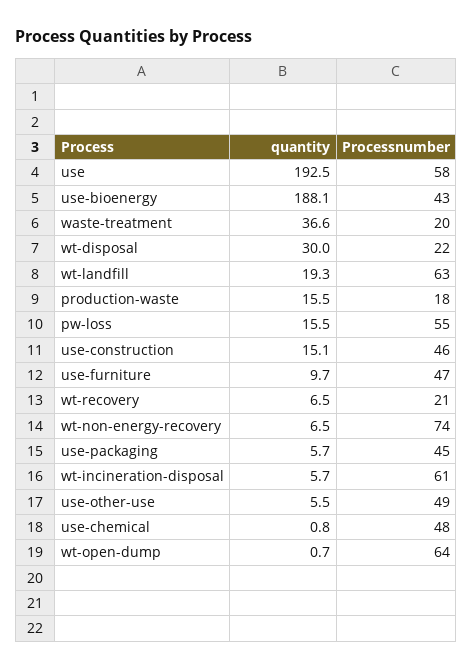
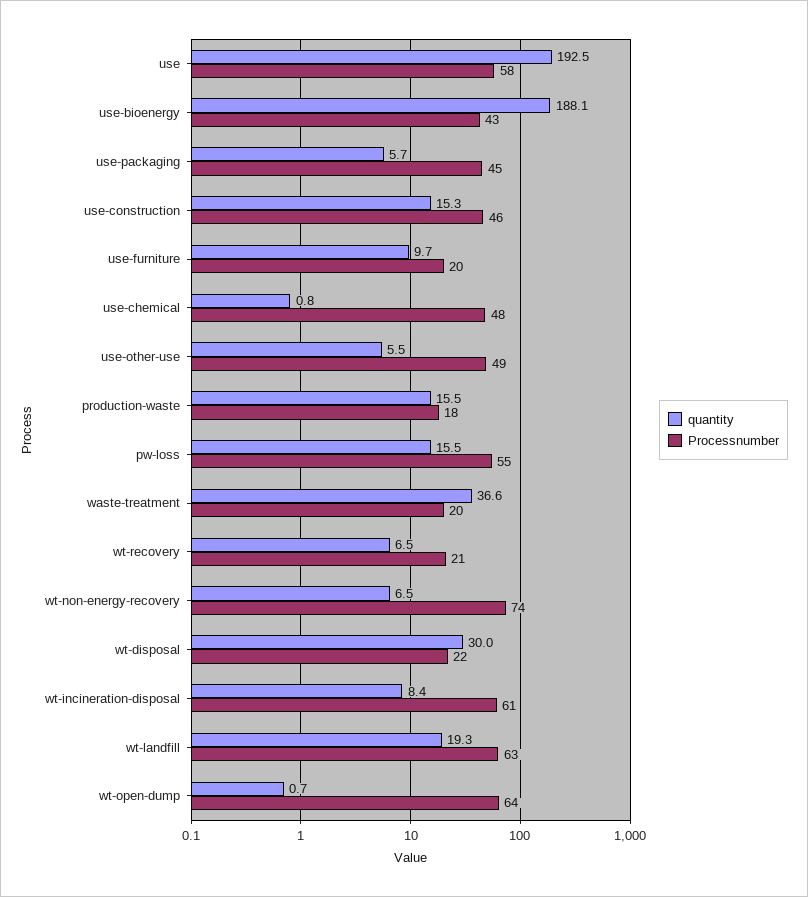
quantity, use-construction: 15.1 -> 15.3
Processnumber, use-furniture: 47 -> 20
quantity, wt-incineration-disposal: 5.7 -> 8.4

